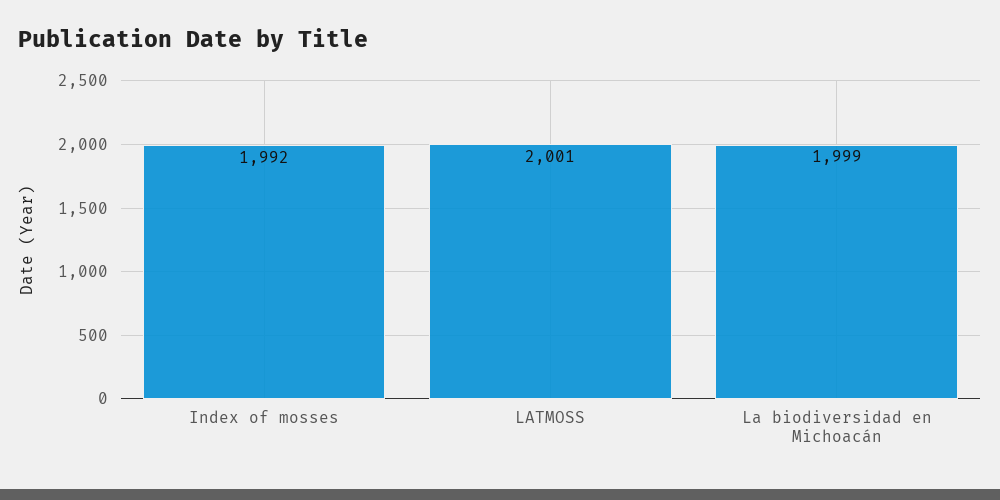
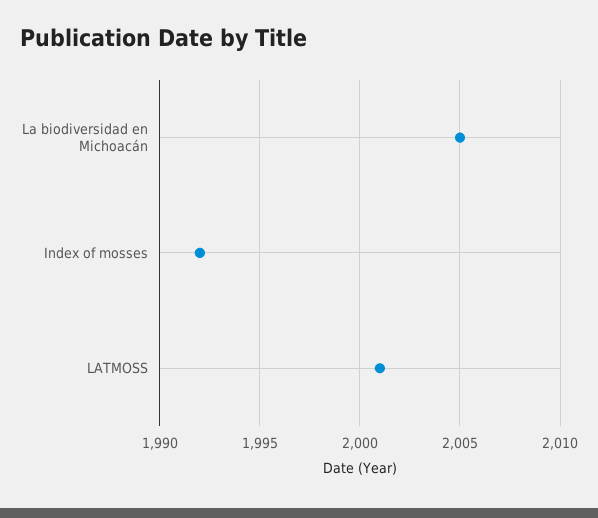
La biodiversidad en Michoacán: 1999 -> 2005

